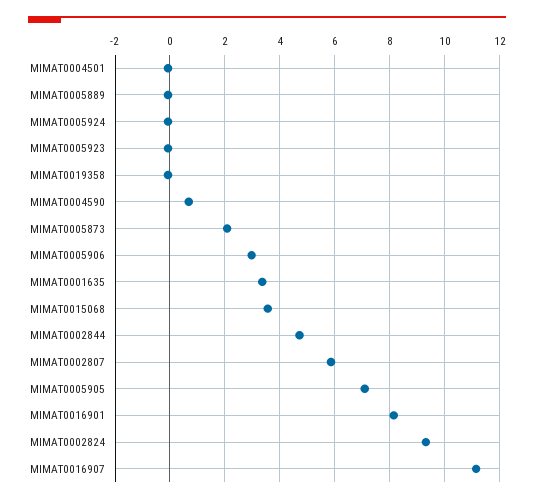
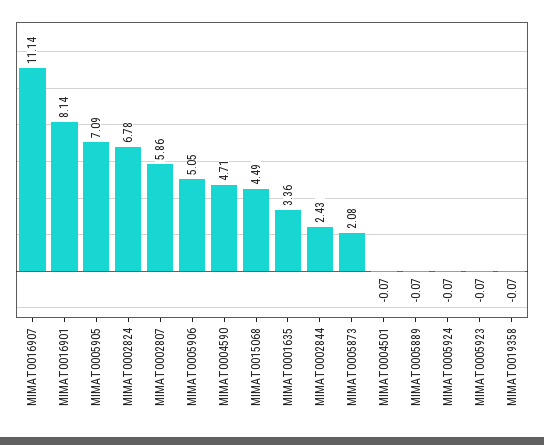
MIMAT0004590: 0.75 -> 4.71
MIMAT0005906: 3 -> 5.05
MIMAT0015068: 3.5 -> 4.49
MIMAT0002844: 4.75 -> 2.43
MIMAT0002824: 9.25 -> 6.78

